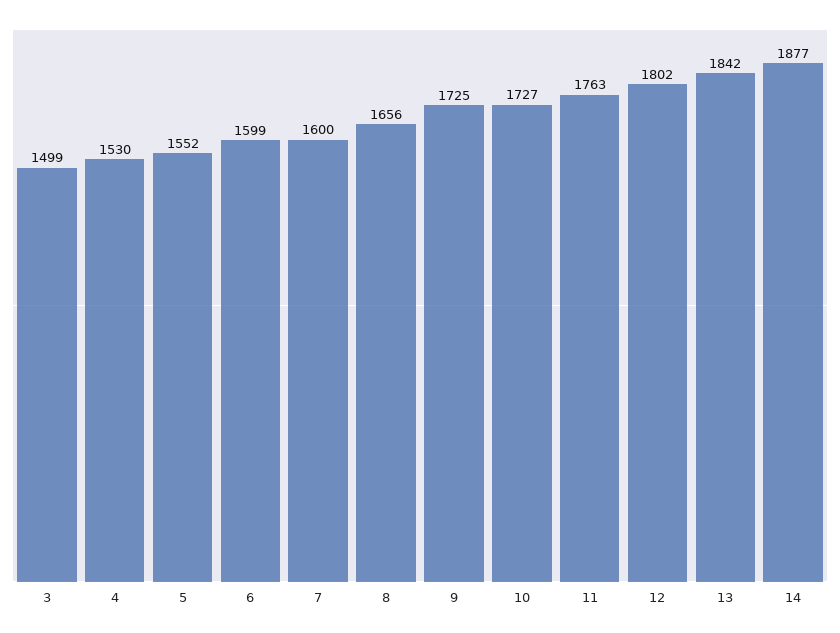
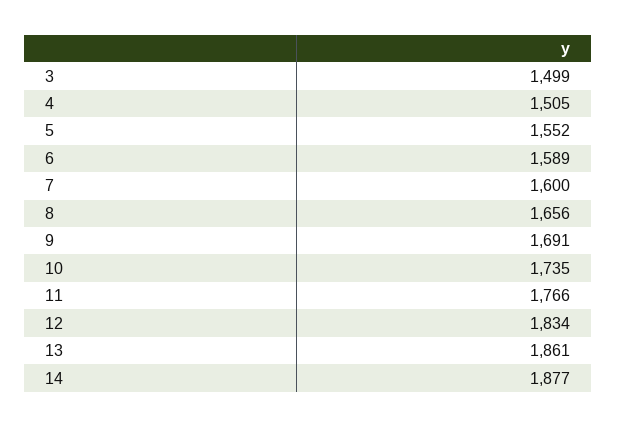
4: 1530 -> 1505
6: 1599 -> 1589
9: 1725 -> 1691
10: 1727 -> 1735
11: 1763 -> 1766
12: 1802 -> 1834
13: 1842 -> 1861

